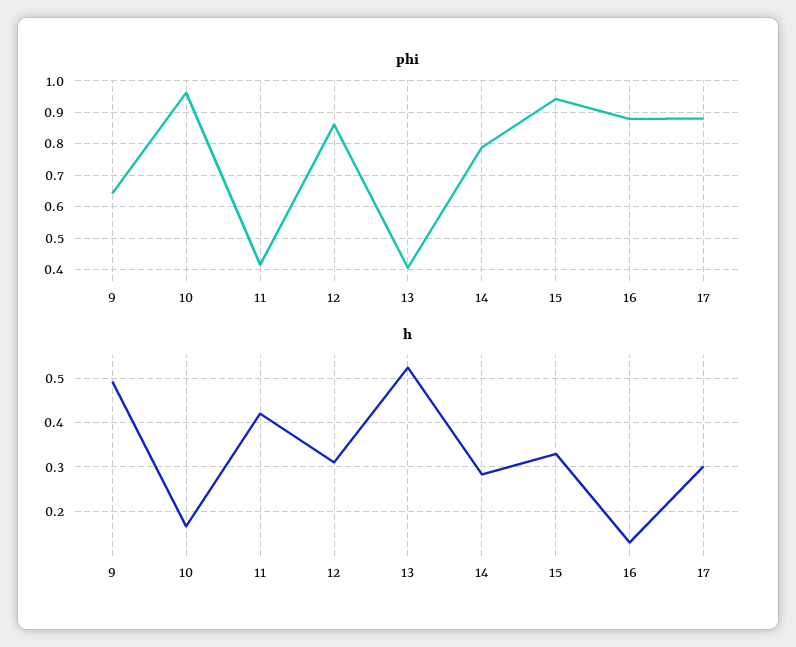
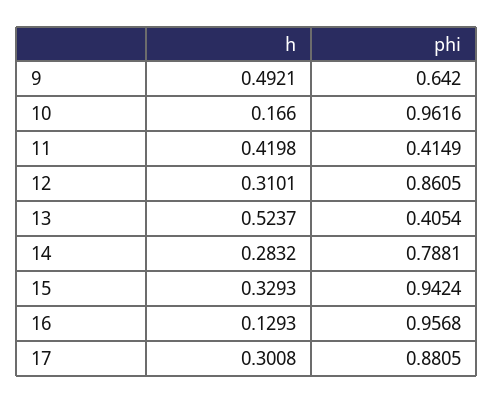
phi, 16: 0.88 -> 0.9568

